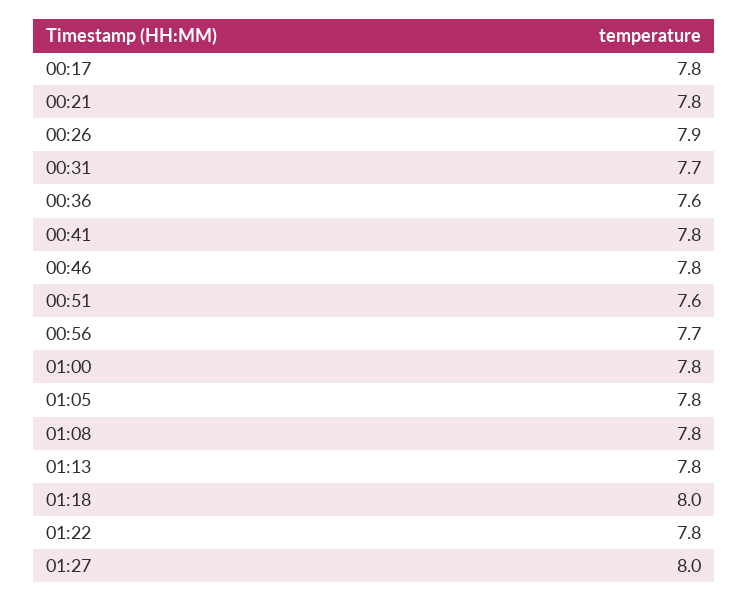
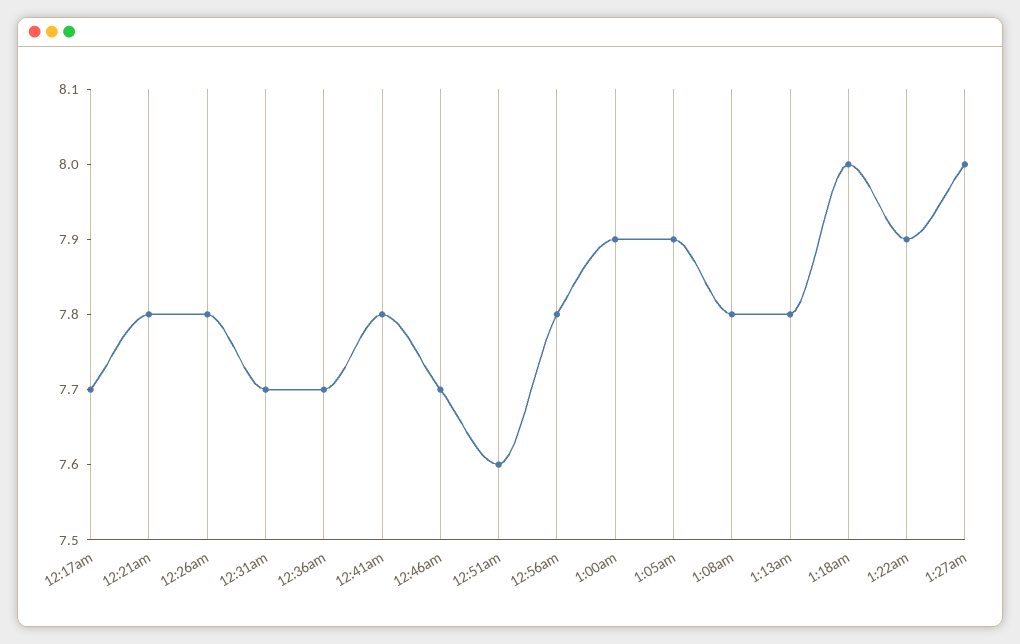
00:17: 7.8 -> 7.7
00:26: 7.9 -> 7.8
00:36: 7.6 -> 7.7
00:46: 7.8 -> 7.7
00:56: 7.7 -> 7.8
01:00: 7.8 -> 7.9
01:05: 7.8 -> 7.9
01:22: 7.8 -> 7.9

